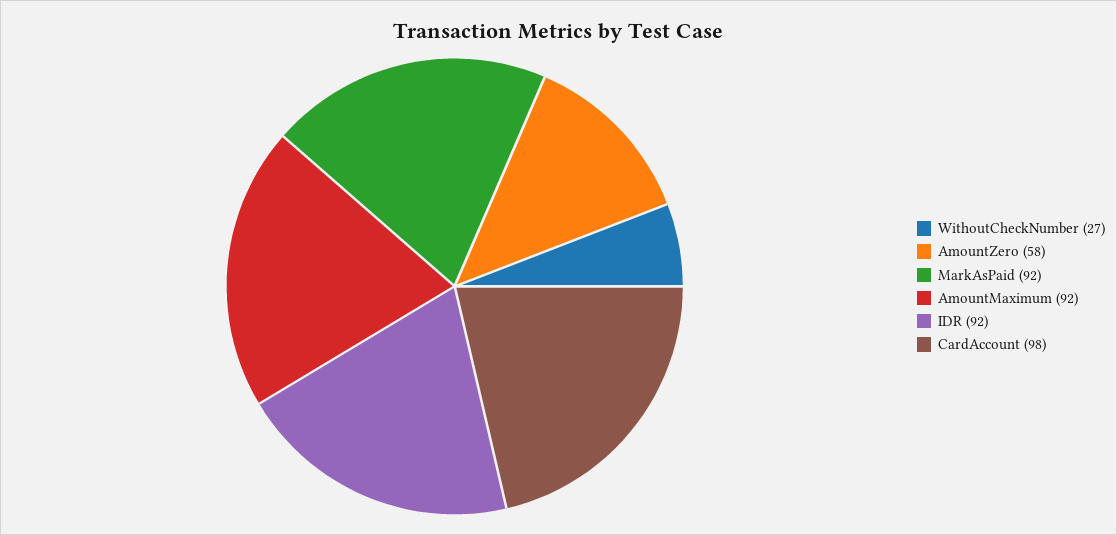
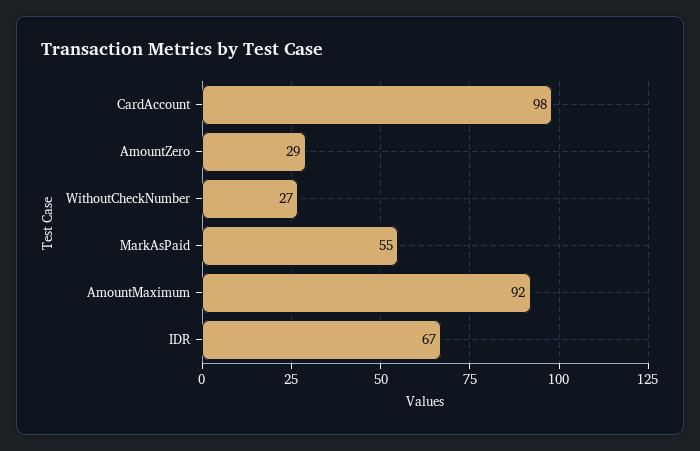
AmountZero: 58 -> 29
MarkAsPaid: 92 -> 55
IDR: 92 -> 67

